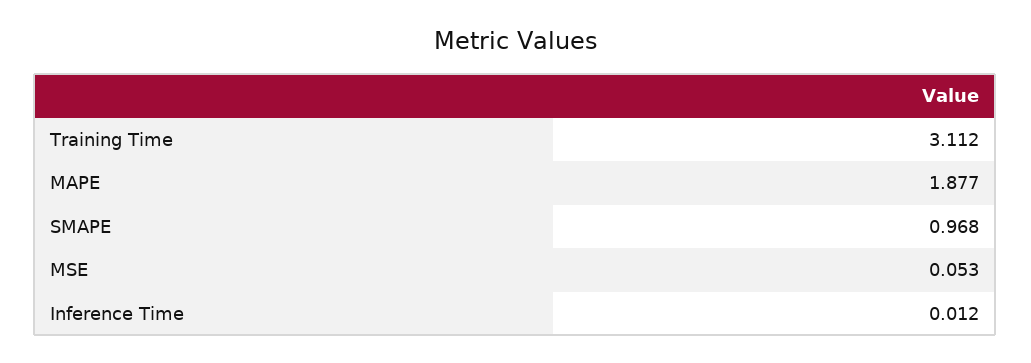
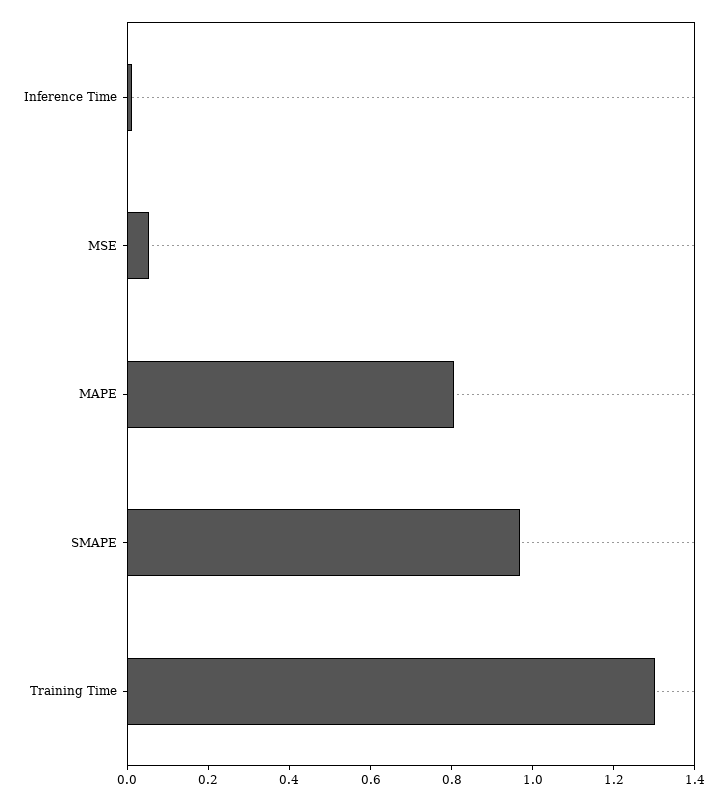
Training Time: 3.112 -> 1.3
MAPE: 1.877 -> 0.8

